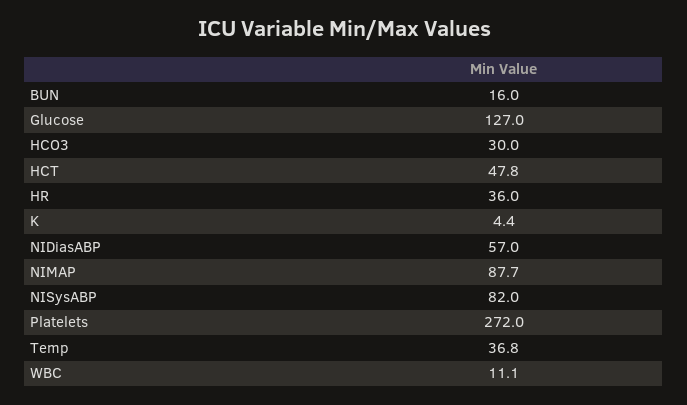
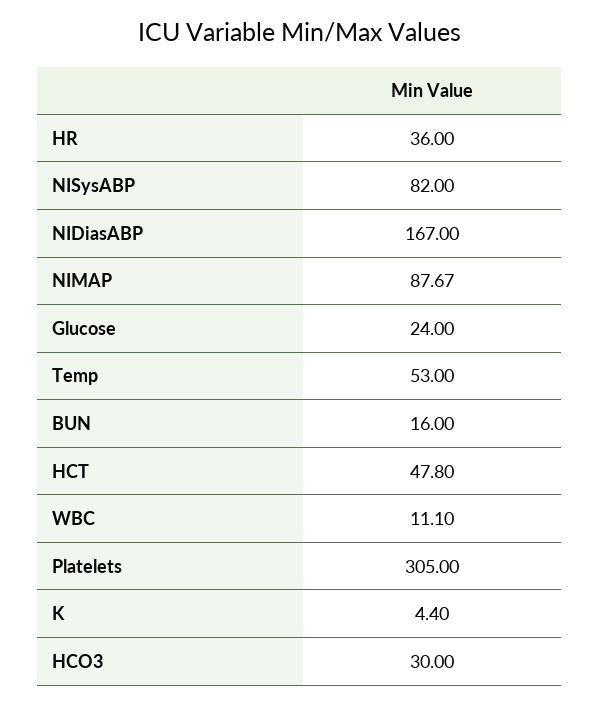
Glucose: 127 -> 24
NIDiasABP: 57 -> 167
Platelets: 272 -> 305
Temp: 36.8 -> 53

